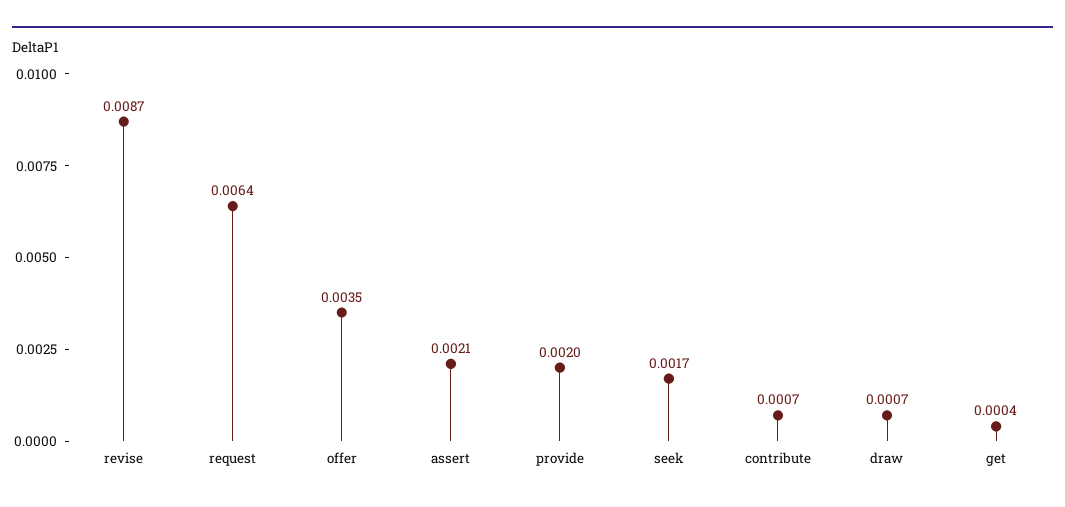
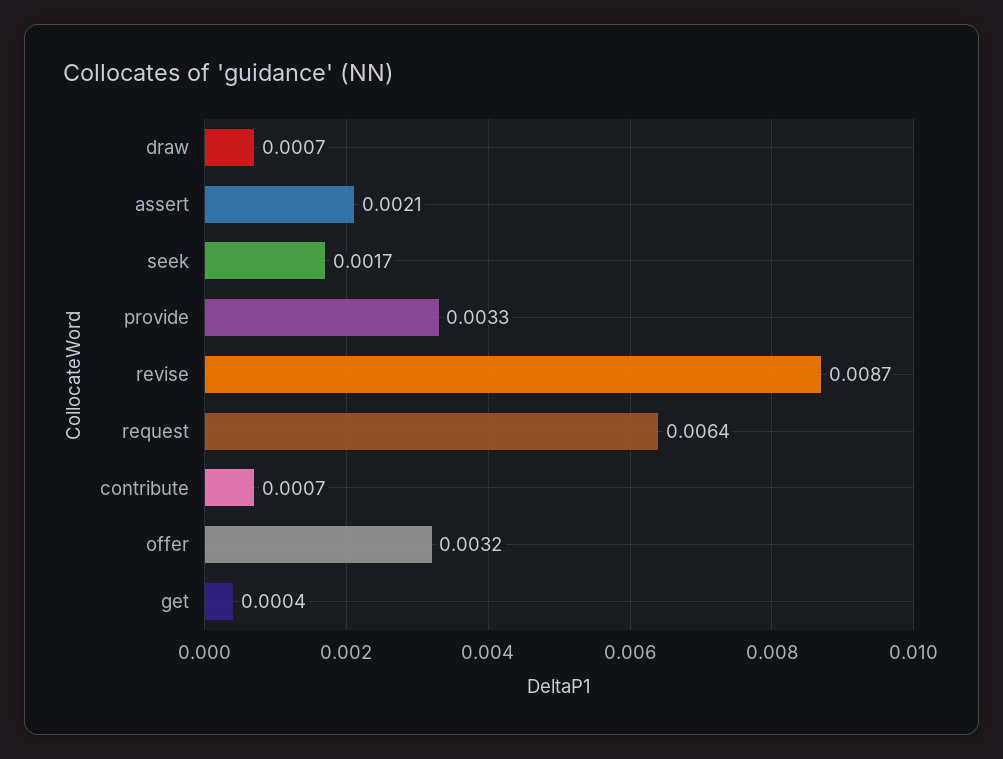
offer: 0.0035 -> 0.0032
provide: 0.002 -> 0.0033

